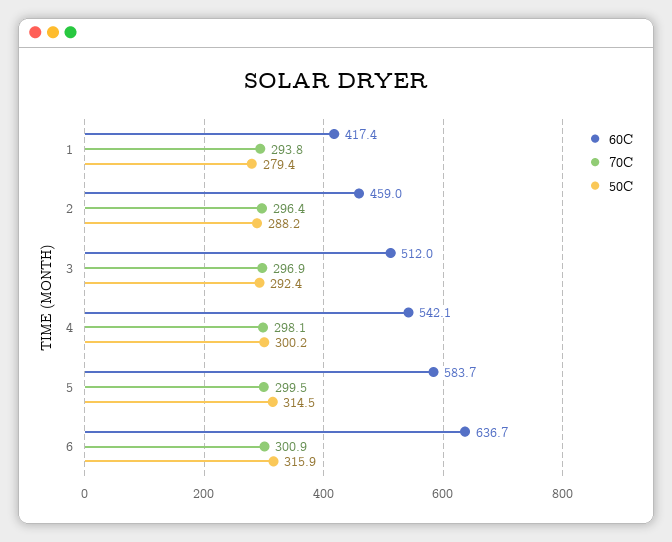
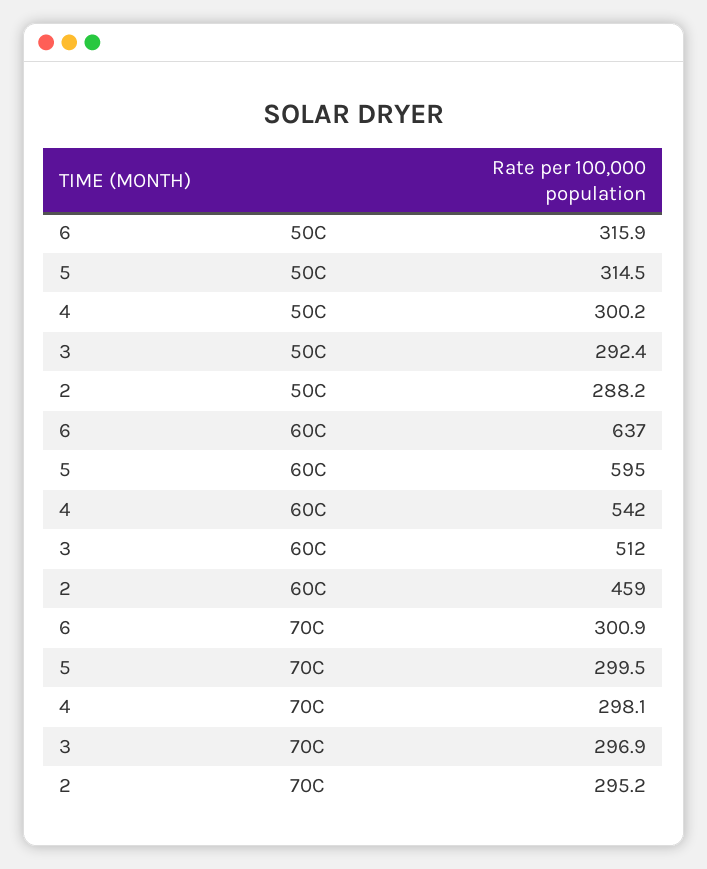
60C, 1: 417.4 -> none
70C, 1: 293.8 -> none
50C, 1: 279.4 -> none
70C, 2: 296.4 -> 295.2
60C, 5: 583.7 -> 595

